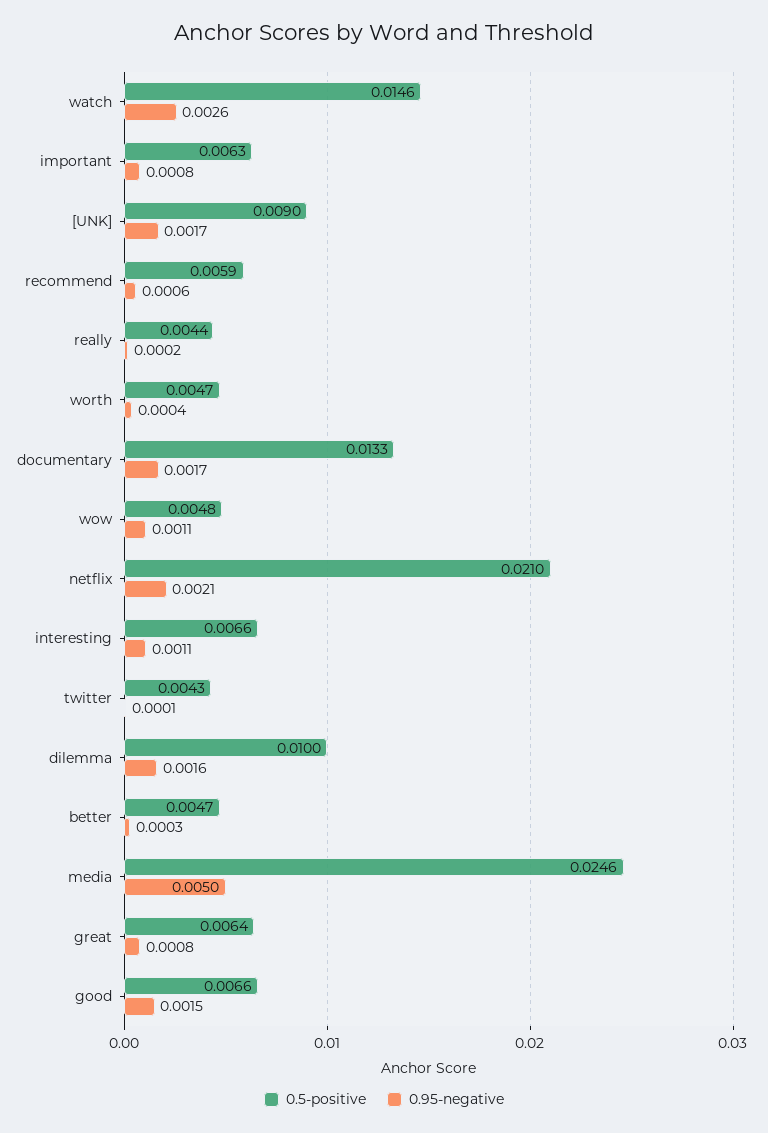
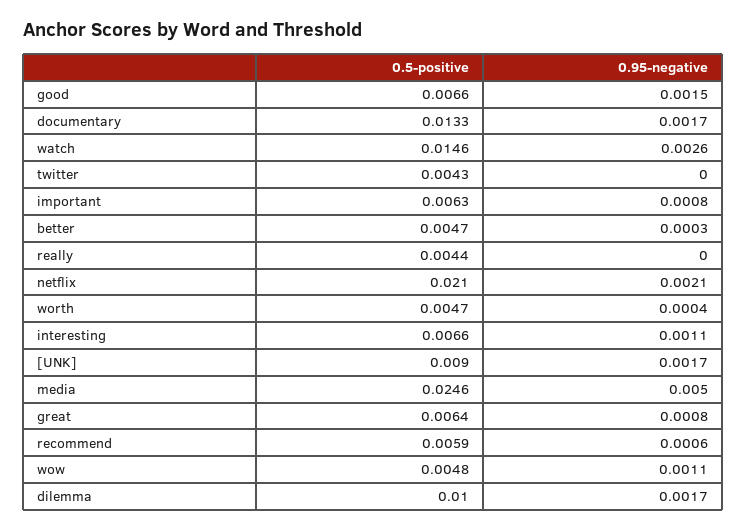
0.95-negative, really: 0.0002 -> 0
0.95-negative, twitter: 0.0001 -> 0
0.95-negative, dilemma: 0.0016 -> 0.0017

